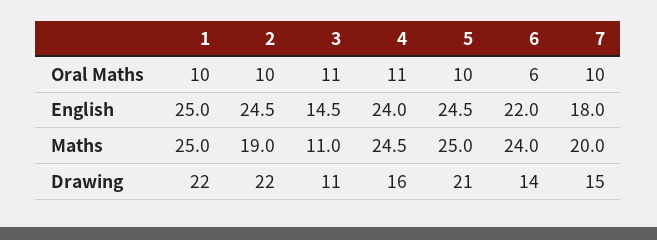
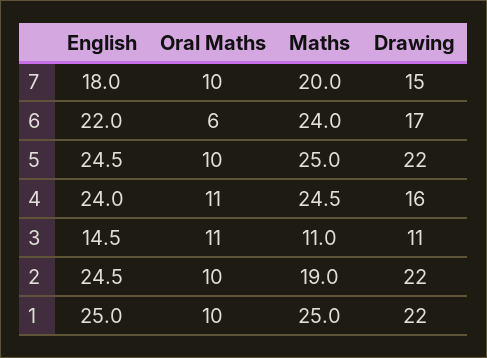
5, Drawing: 21 -> 22
6, Drawing: 14 -> 17

